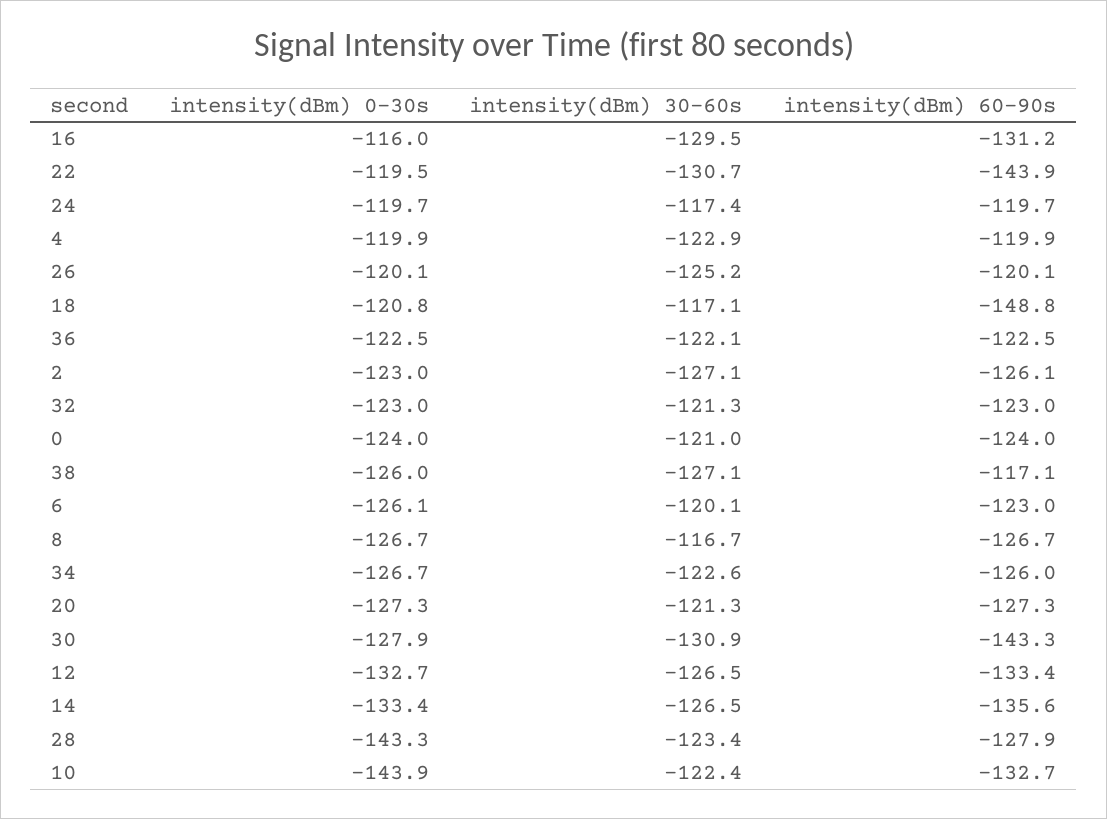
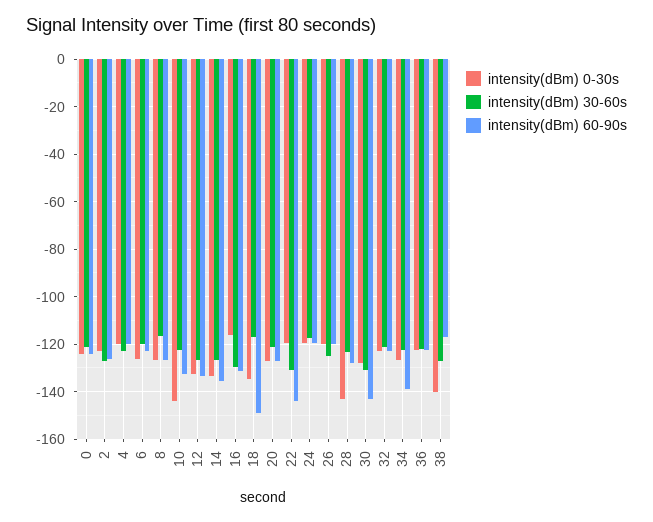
intensity(dBm) 0-30s, 18: -120.8 -> -135
intensity(dBm) 0-30s, 38: -126 -> -140
intensity(dBm) 60-90s, 34: -126 -> -140

